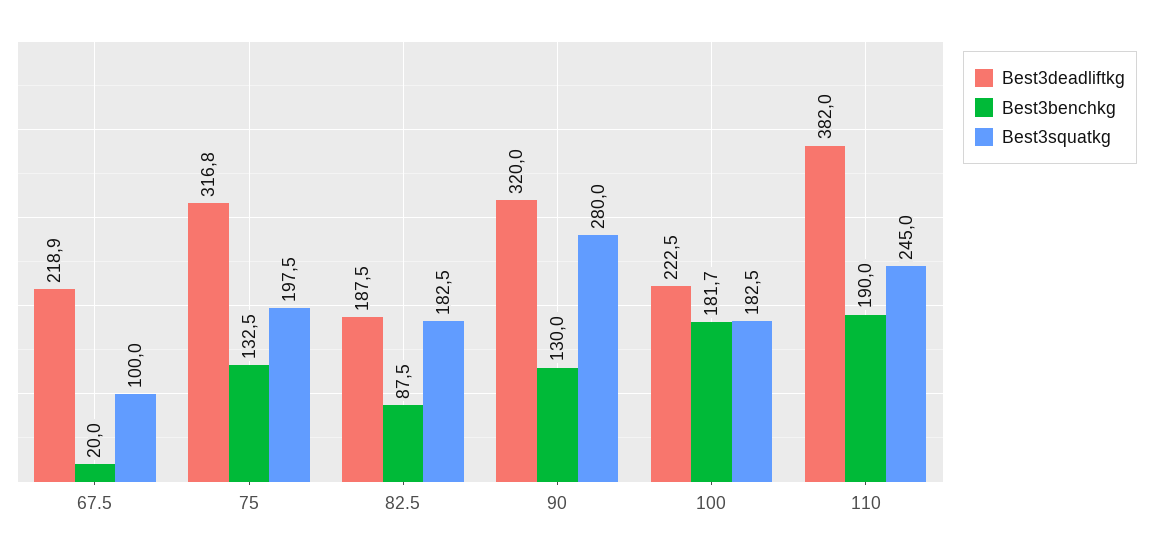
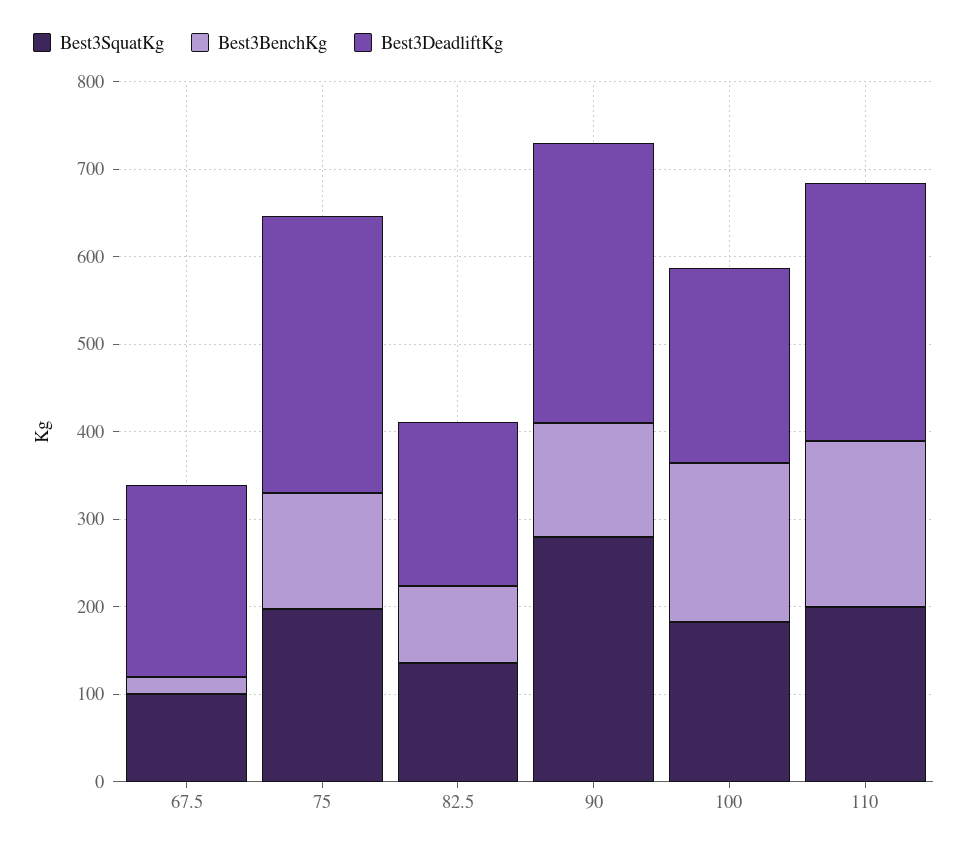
Best3squatkg, 82.5: 182.5 -> 140
Best3deadliftkg, 110: 382 -> 300
Best3squatkg, 110: 245 -> 200

